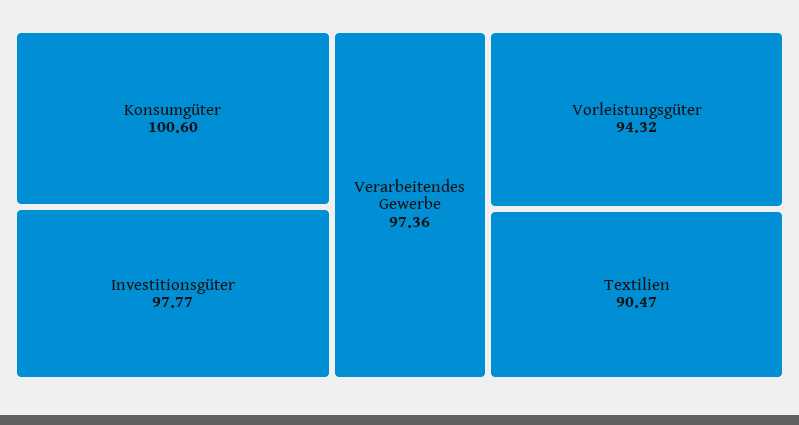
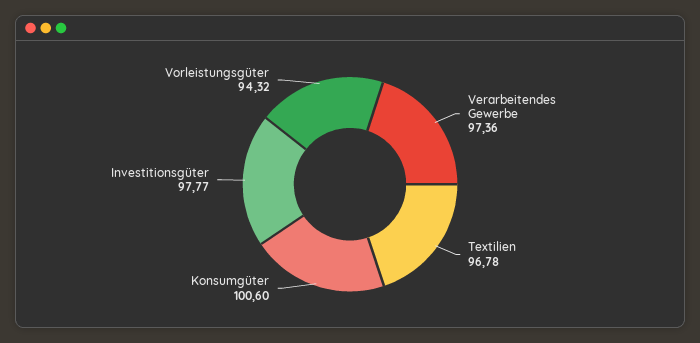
Textilien: 90.47 -> 96.78

